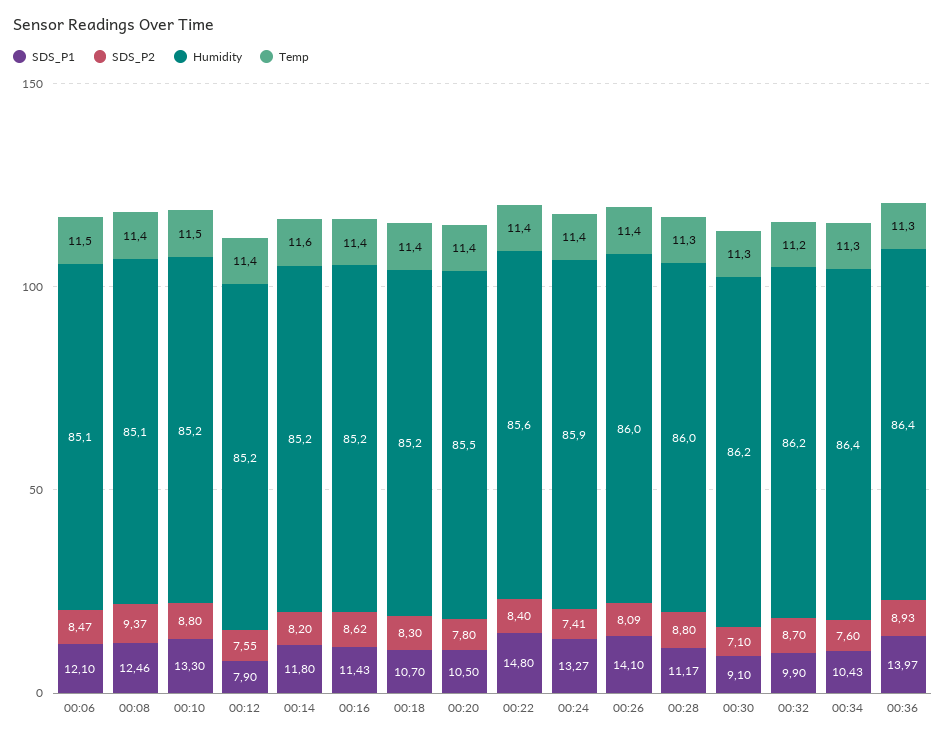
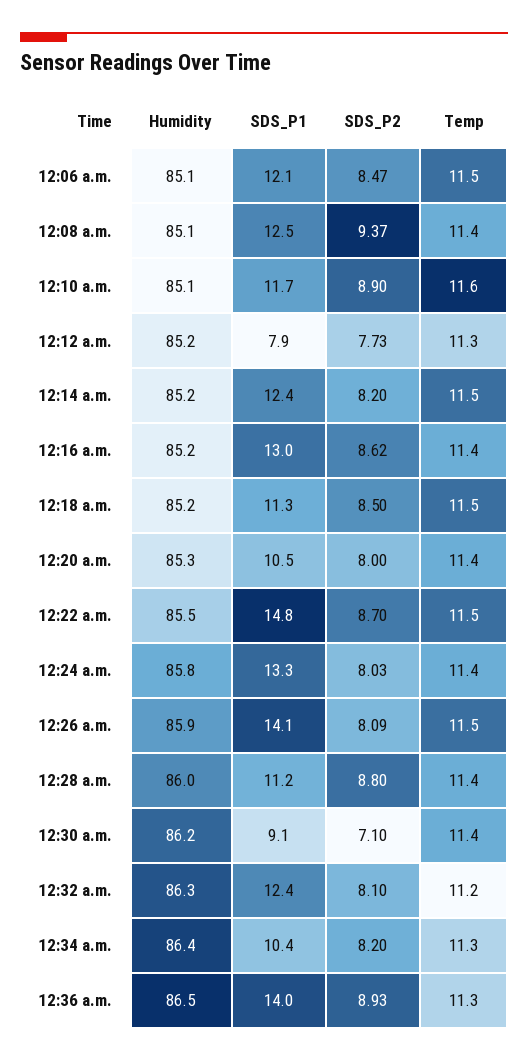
SDS_P1, 00:10: 13.3 -> 11.7
SDS_P2, 00:10: 8.8 -> 8.9
Humidity, 00:10: 85.2 -> 85.1
Temp, 00:10: 11.5 -> 11.6
SDS_P2, 00:12: 7.55 -> 7.73
Temp, 00:12: 11.4 -> 11.3
SDS_P1, 00:14: 11.8 -> 12.4
Temp, 00:14: 11.6 -> 11.5
SDS_P1, 00:16: 11.43 -> 13
SDS_P1, 00:18: 10.7 -> 11.3
SDS_P2, 00:18: 8.3 -> 8.5
Temp, 00:18: 11.4 -> 11.5
SDS_P2, 00:20: 7.8 -> 8
Humidity, 00:20: 85.5 -> 85.3
SDS_P2, 00:22: 8.4 -> 8.7
Humidity, 00:22: 85.6 -> 85.5
Temp, 00:22: 11.4 -> 11.5
SDS_P2, 00:24: 7.41 -> 8.03
Humidity, 00:24: 85.9 -> 85.8
Humidity, 00:26: 86 -> 85.9
Temp, 00:26: 11.4 -> 11.5
Temp, 00:28: 11.3 -> 11.4
Temp, 00:30: 11.3 -> 11.4
SDS_P1, 00:32: 9.9 -> 12.4
SDS_P2, 00:32: 8.7 -> 8.1
Humidity, 00:32: 86.2 -> 86.3
SDS_P2, 00:34: 7.6 -> 8.2
Humidity, 00:36: 86.4 -> 86.5

